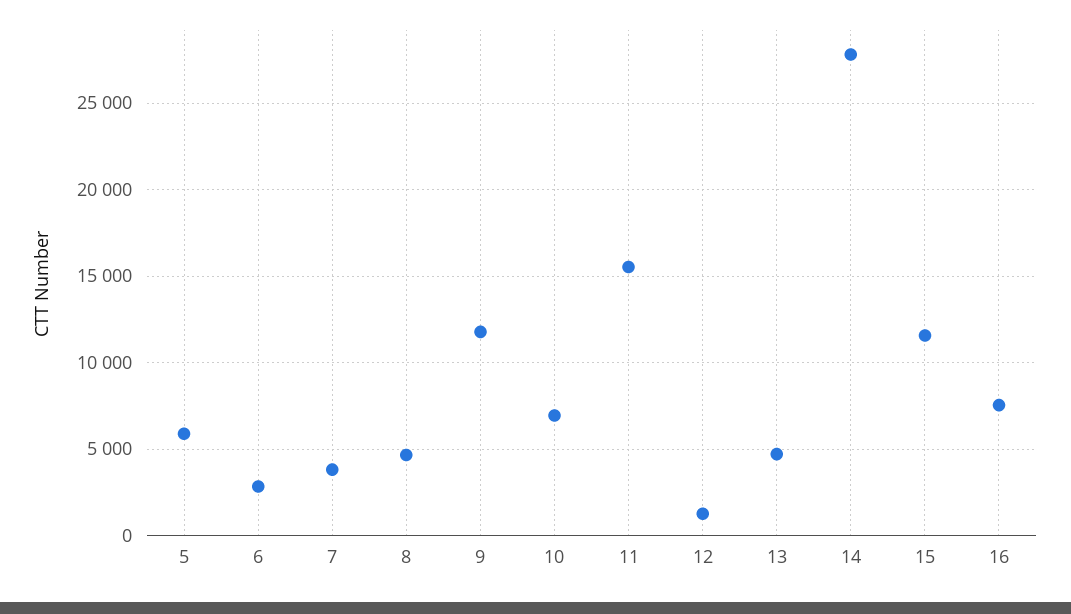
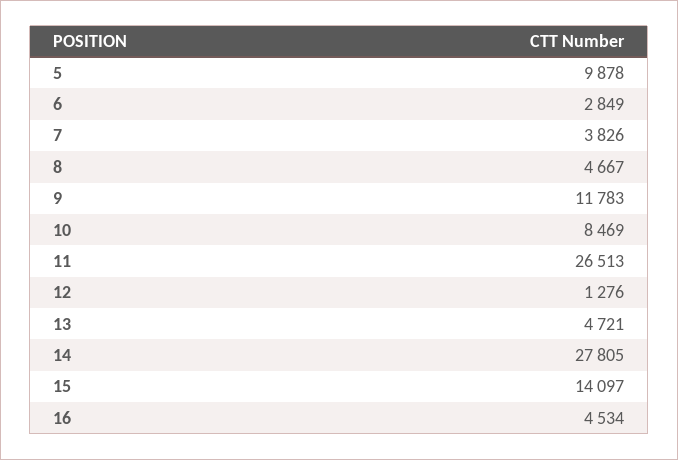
5: 6000 -> 9878
10: 7000 -> 8469
11: 15500 -> 26513
15: 11500 -> 14097
16: 7500 -> 4534

